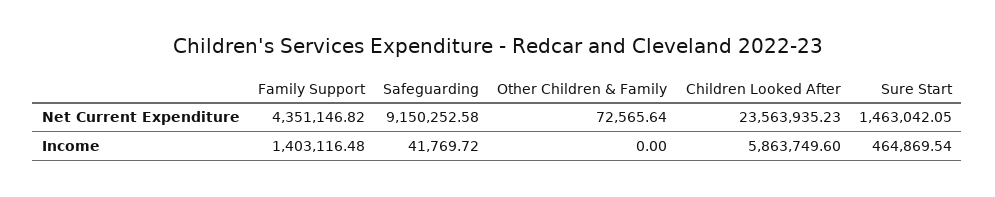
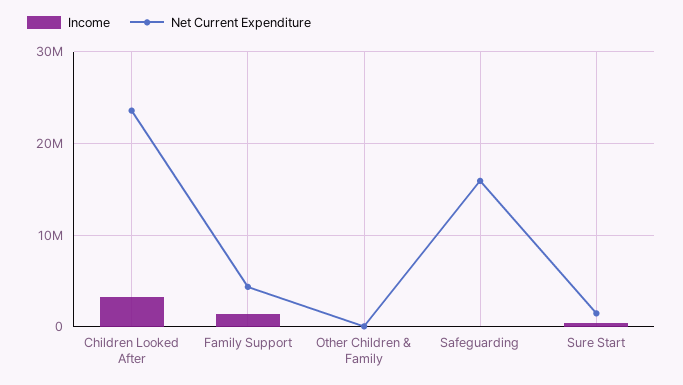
Net Current Expenditure, Safeguarding: 9150252.58 -> 16000000
Income, Children Looked After: 5863749.6 -> 3000000

